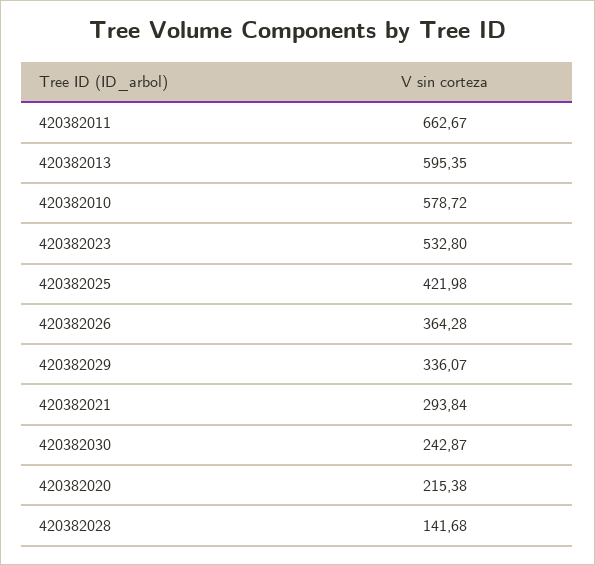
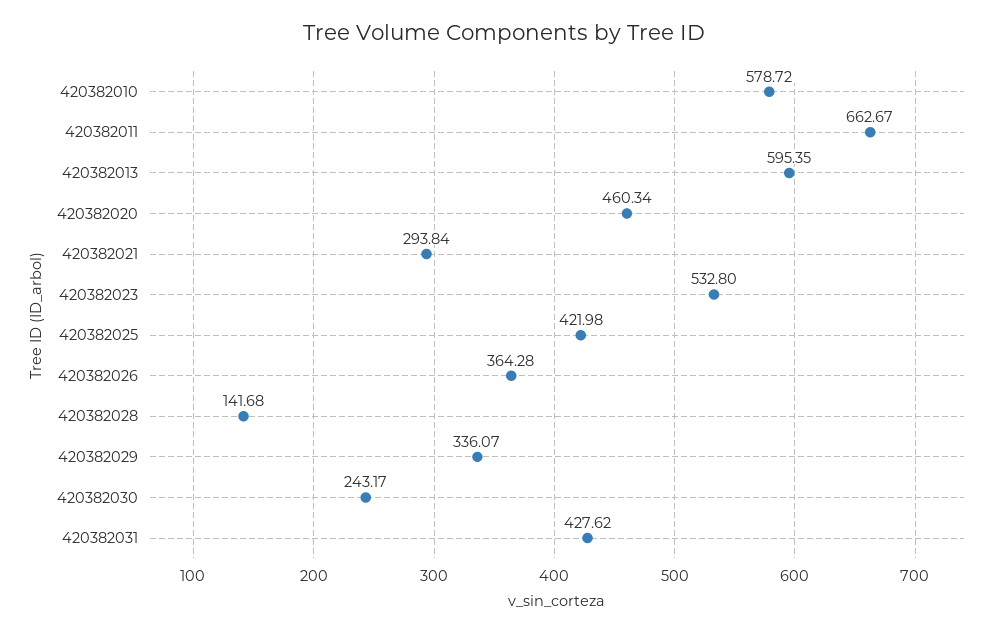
420382030: 242.87 -> 243.17
420382020: 215.38 -> 460.34
420382031: none -> 427.62

